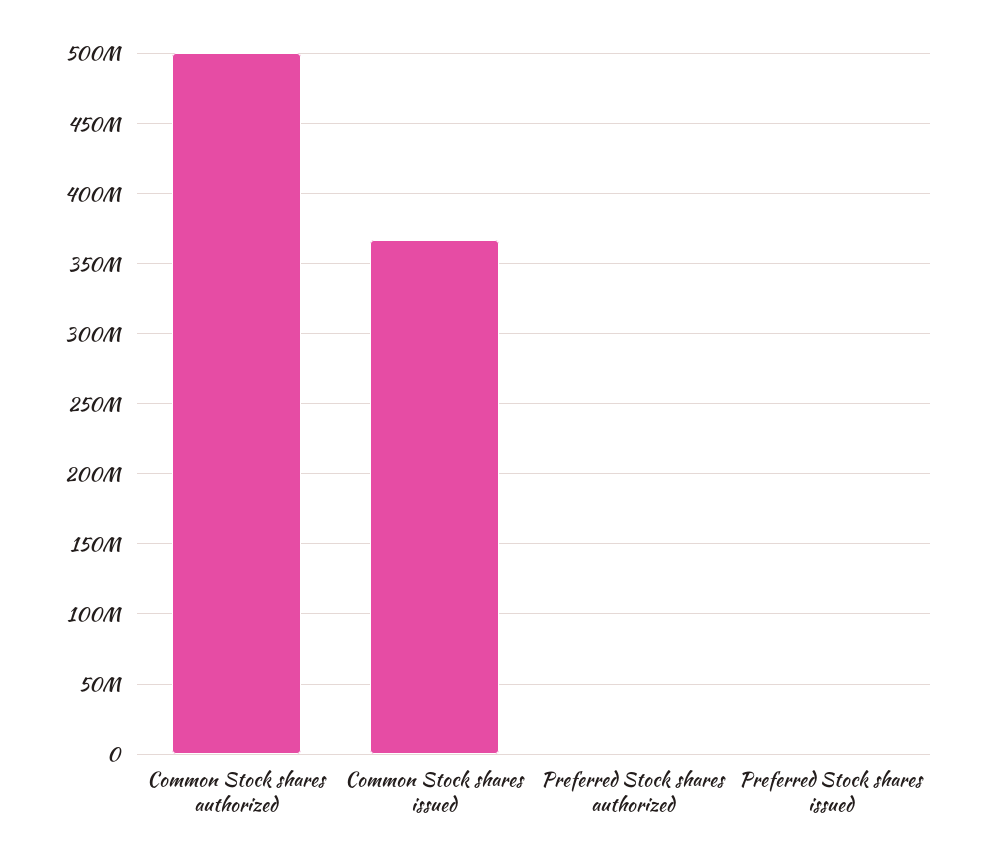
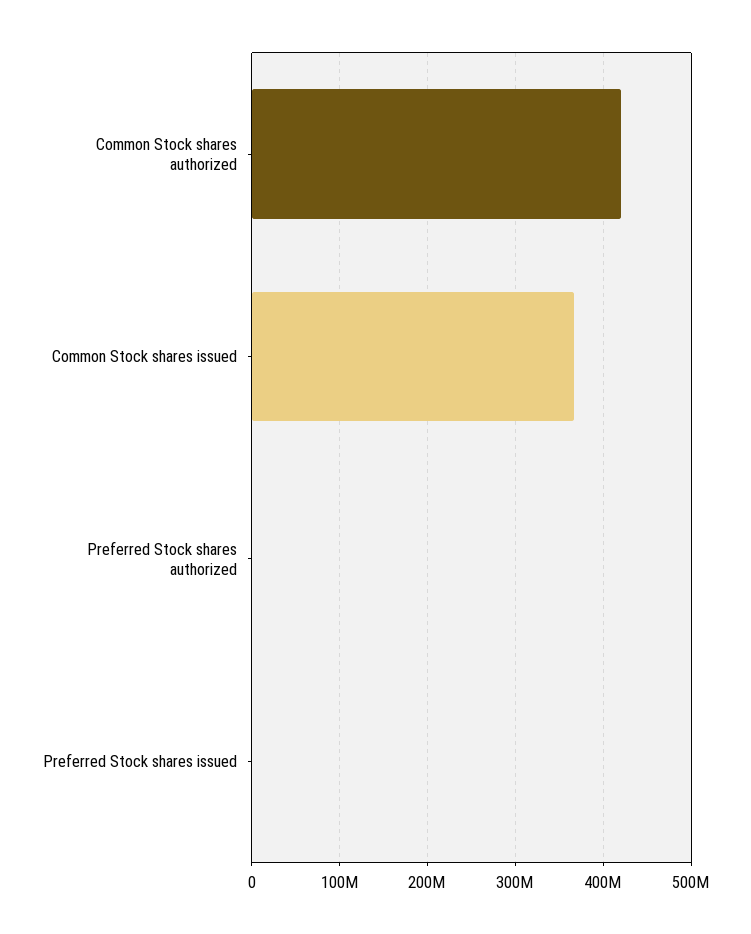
Common Stock shares authorized: 500000000 -> 420000000

